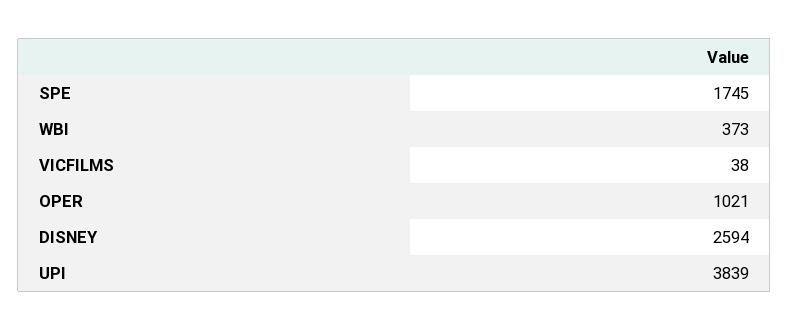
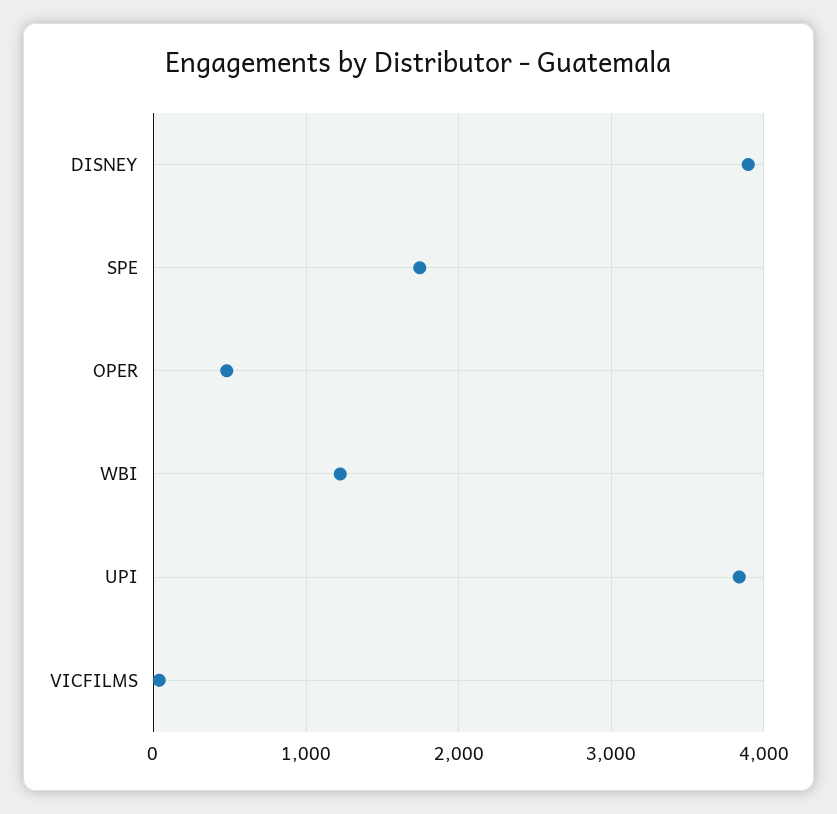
WBI: 373 -> 1200
OPER: 1021 -> 500
DISNEY: 2594 -> 3900

